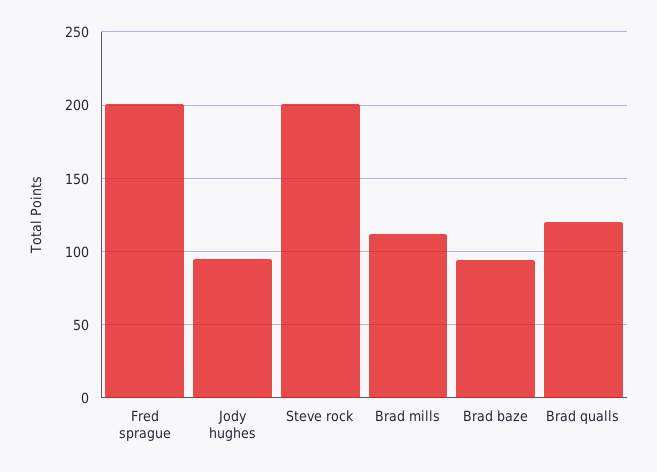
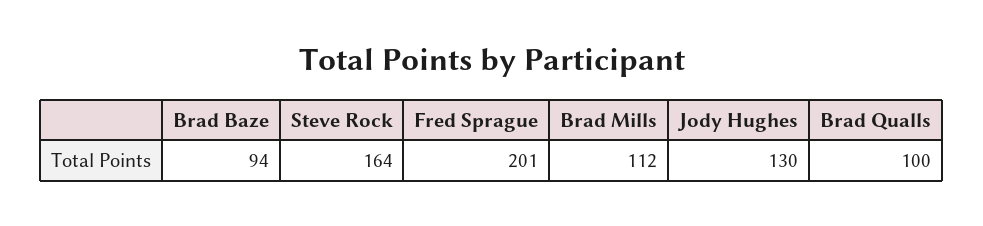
Jody hughes: 95 -> 130
Steve rock: 200 -> 164
Brad qualls: 120 -> 100

